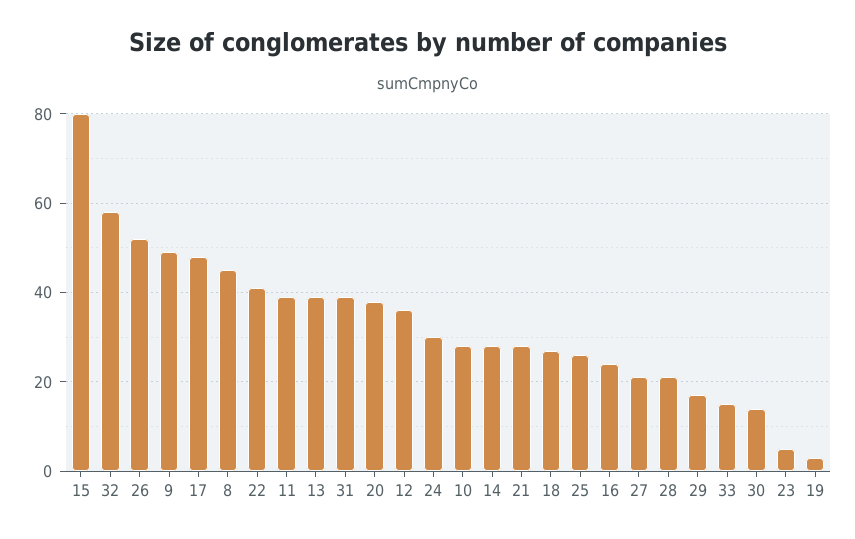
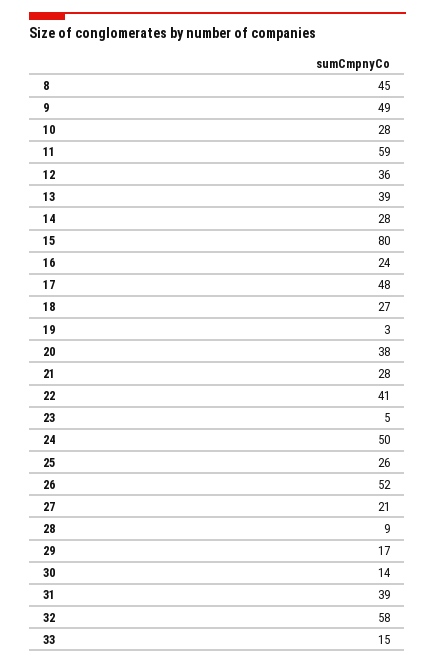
11: 40 -> 59
24: 30 -> 50
28: 20 -> 9

